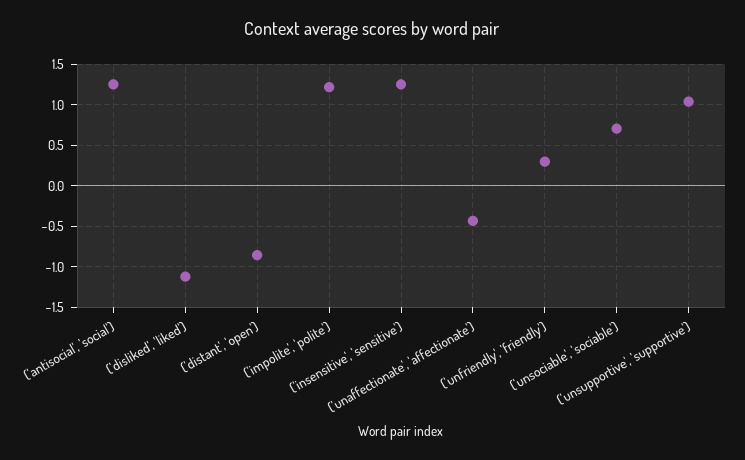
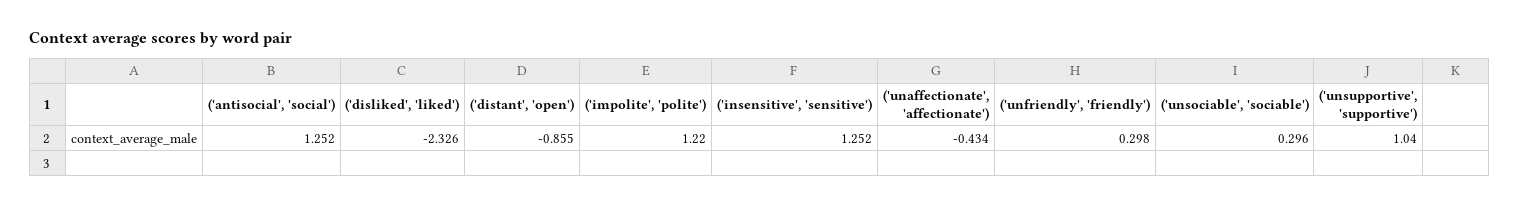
('disliked', 'liked'): -1.1 -> -2.326
('unsociable', 'sociable'): 0.7 -> 0.296

